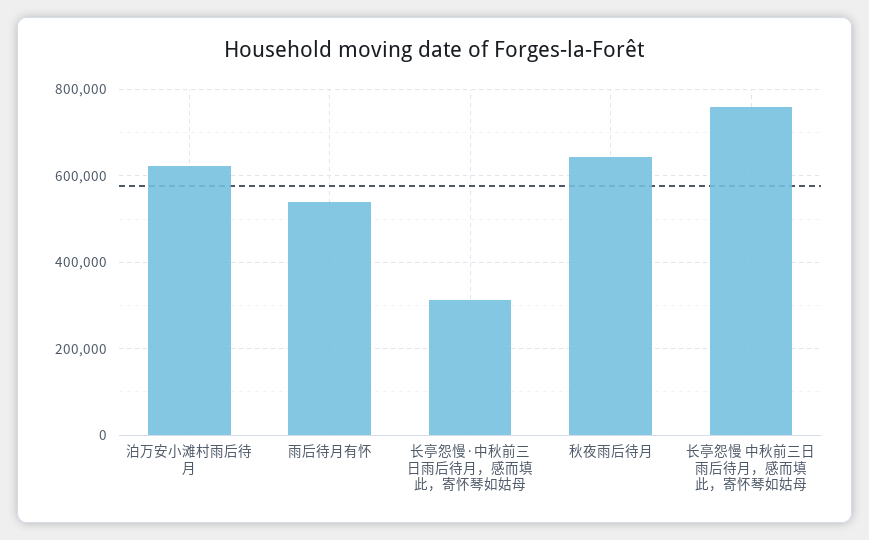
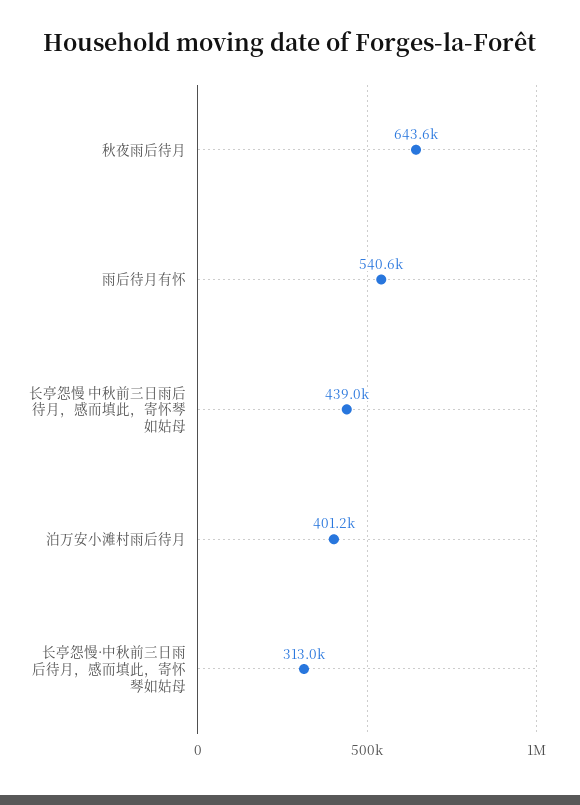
泊万安小滩村雨后待月: 620000 -> 401200
长亭怨慢 中秋前三日雨后待月，感而填此，寄怀琴如姑母: 760000 -> 439000

